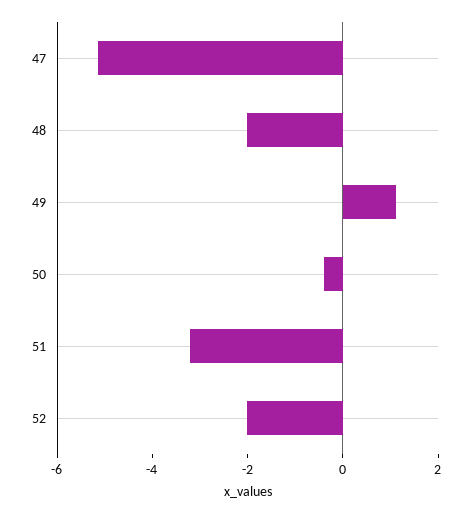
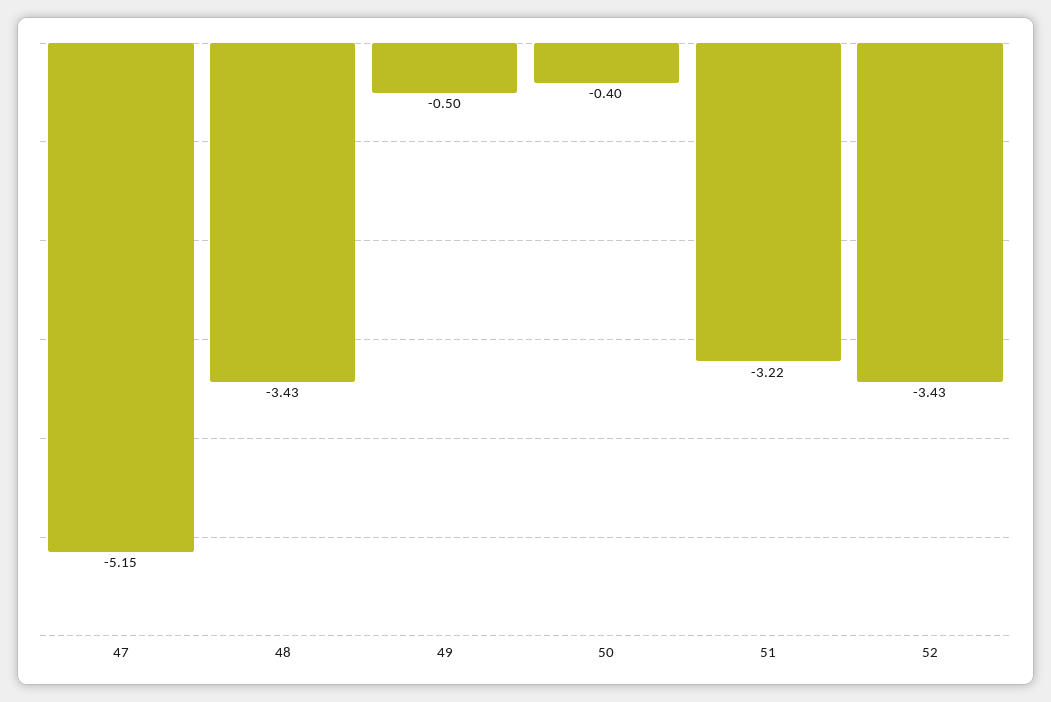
48: -2 -> -3.43
49: 1 -> -0.5
52: -2 -> -3.43

